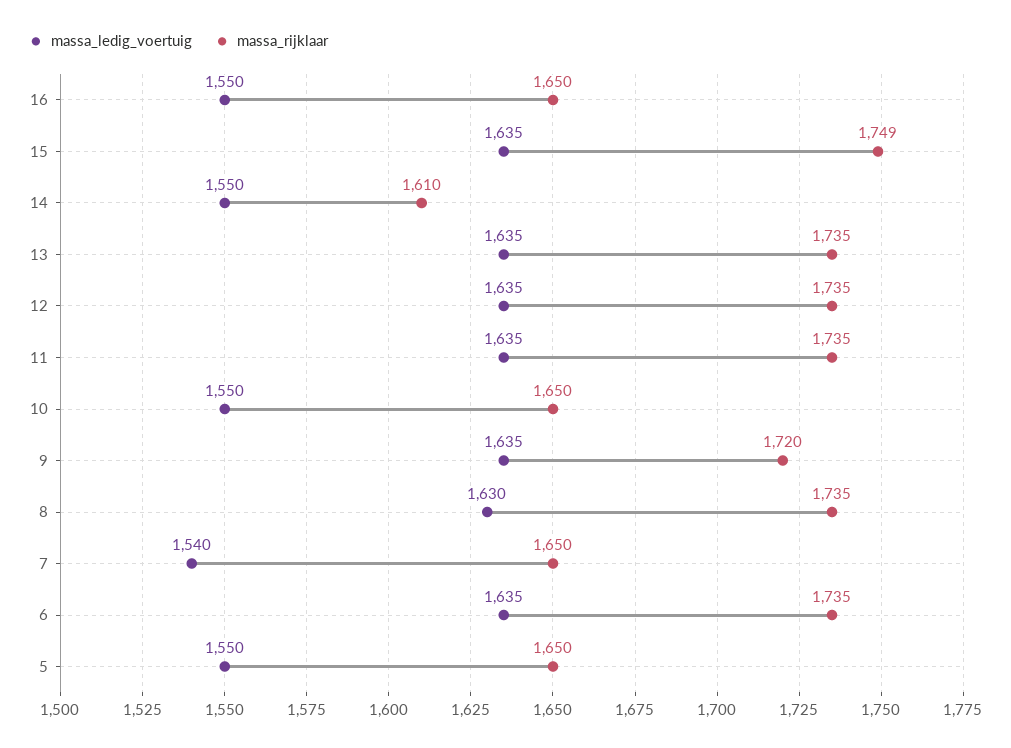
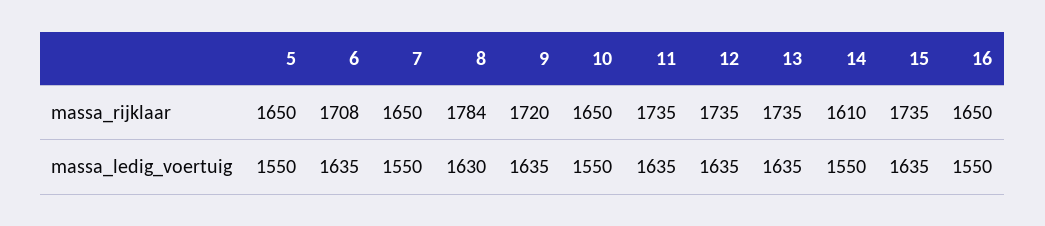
massa_rijklaar, 15: 1749 -> 1735
massa_rijklaar, 8: 1735 -> 1784
massa_ledig_voertuig, 7: 1540 -> 1550
massa_rijklaar, 6: 1735 -> 1708

